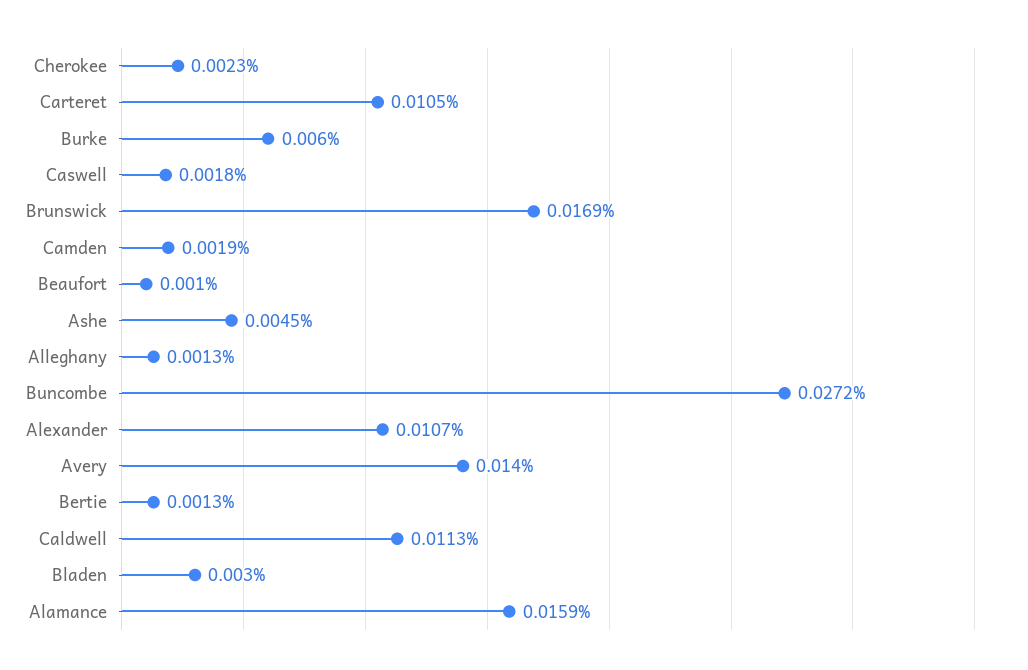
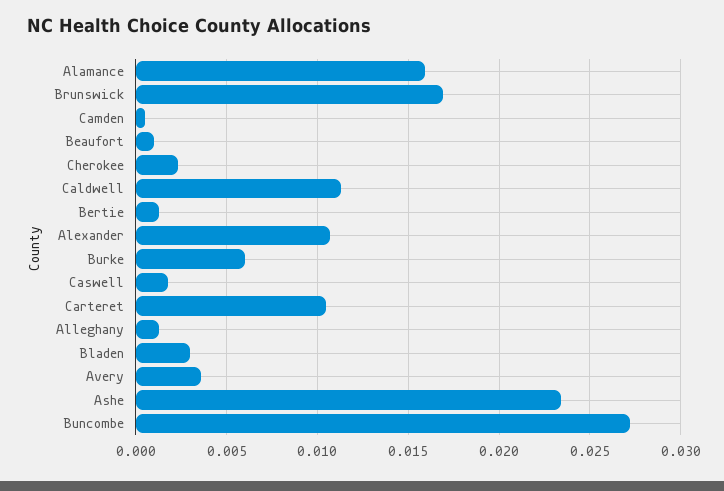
Camden: 0.0019 -> 0.0005
Ashe: 0.0045 -> 0.0235
Avery: 0.014 -> 0.0035

